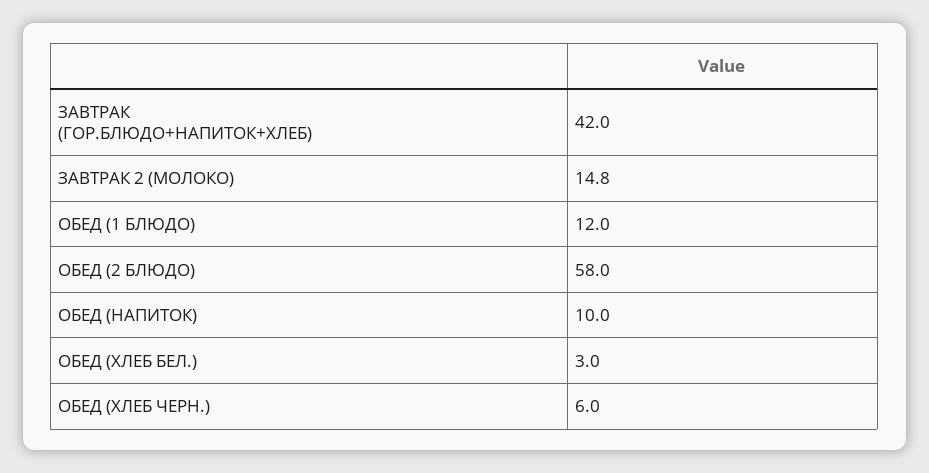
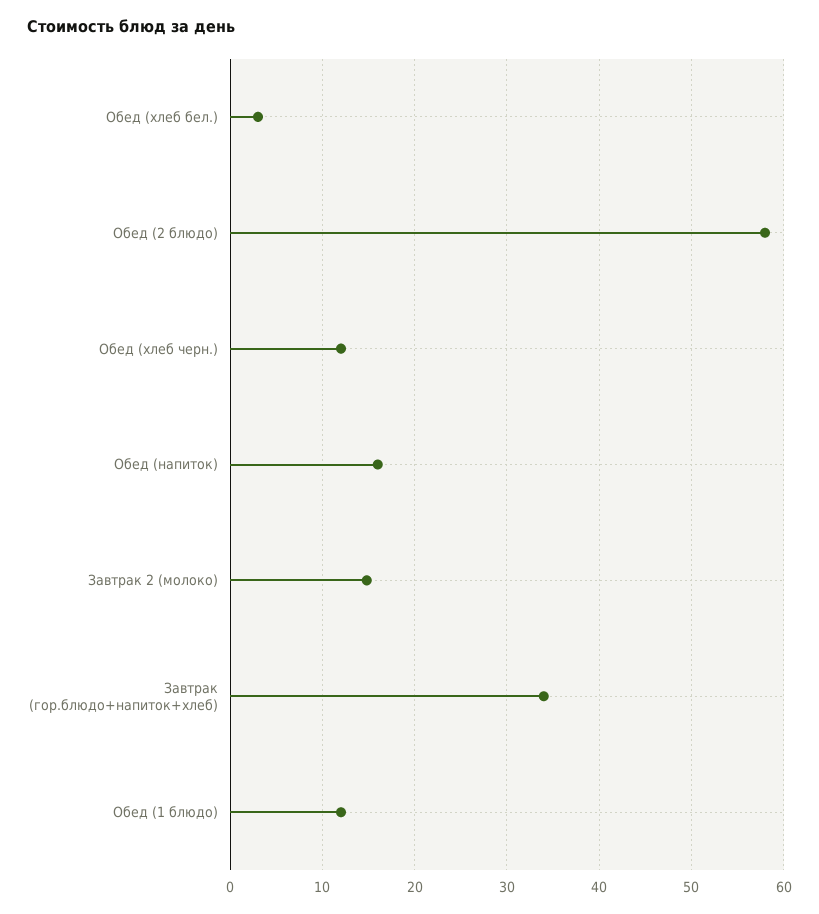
ЗАВТРАК (ГОР.БЛЮДО+НАПИТОК+ХЛЕБ): 42 -> 34
ОБЕД (НАПИТОК): 10 -> 16
ОБЕД (ХЛЕБ ЧЕРН.): 6 -> 12

